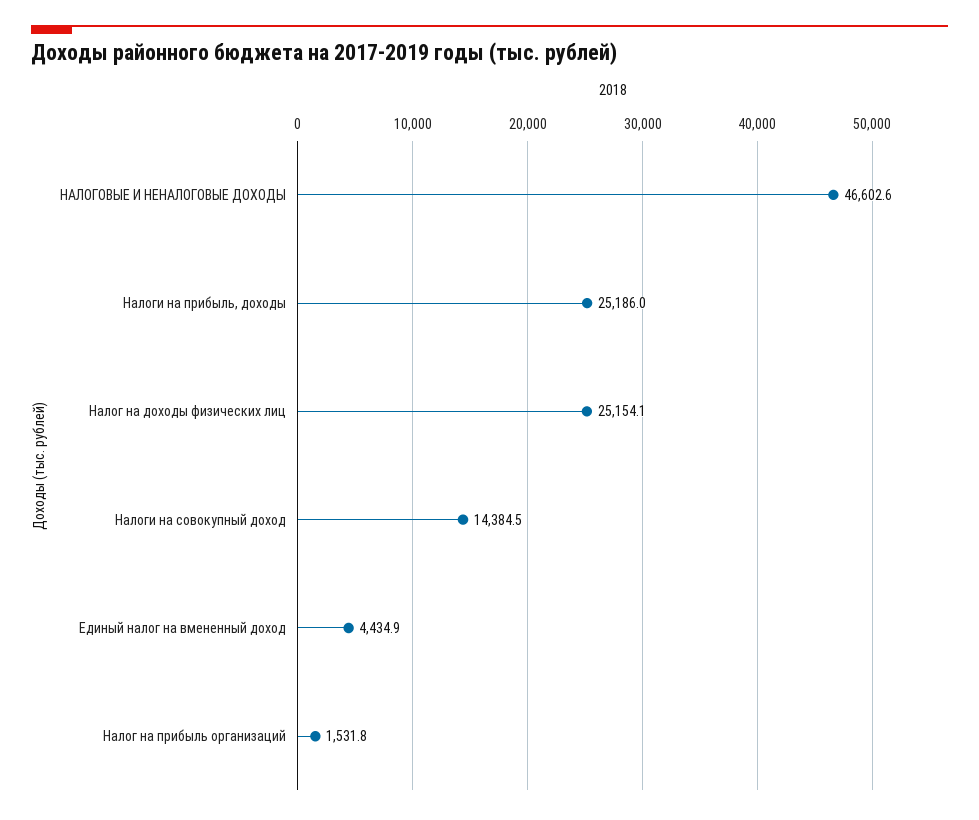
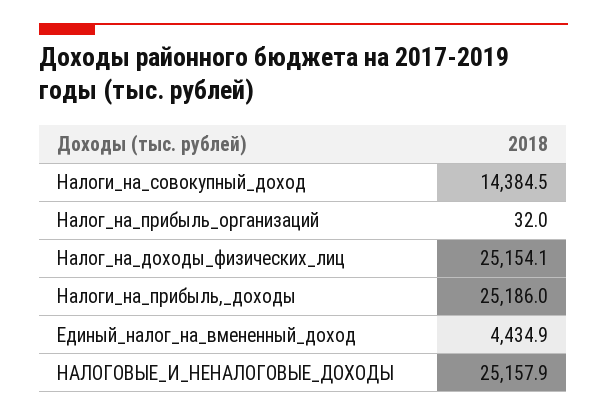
НАЛОГОВЫЕ И НЕНАЛОГОВЫЕ ДОХОДЫ: 46602.6 -> 25157.9
Налог на прибыль организаций: 1531.8 -> 32

